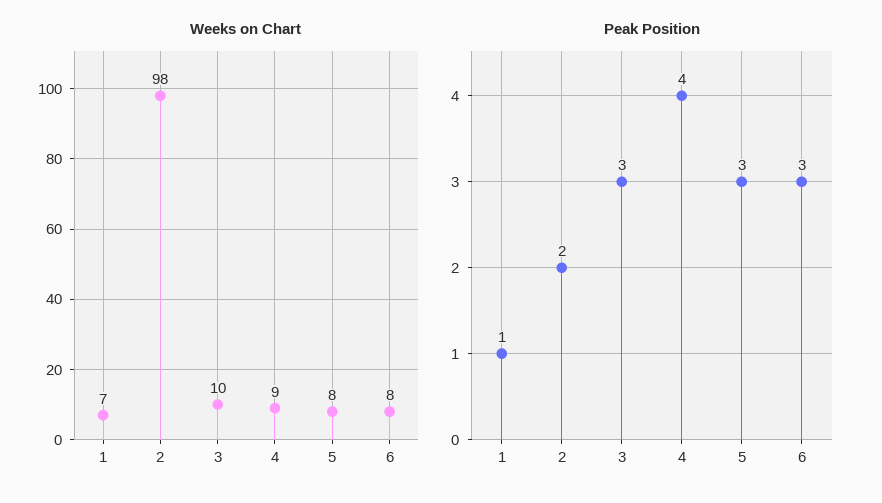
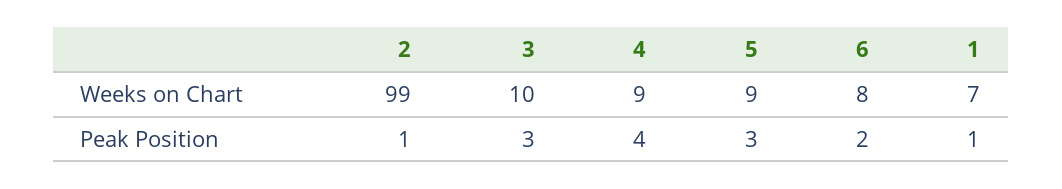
Weeks on Chart, 2: 98 -> 99
Weeks on Chart, 5: 8 -> 9
Peak Position, 2: 2 -> 1
Peak Position, 6: 3 -> 2

